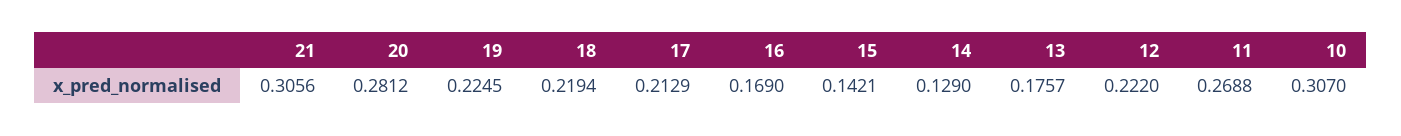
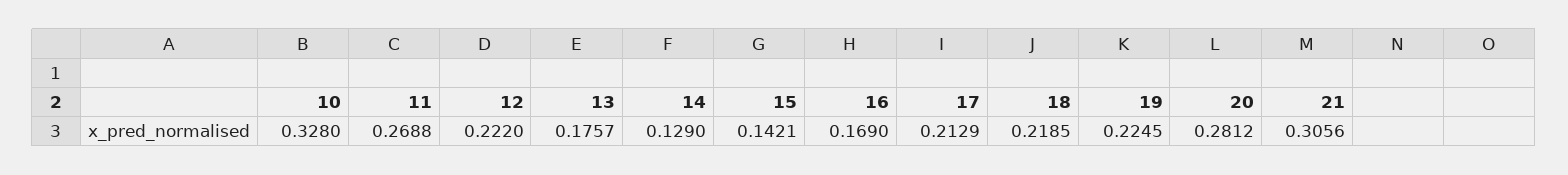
18: 0.2194 -> 0.2185
10: 0.307 -> 0.328

